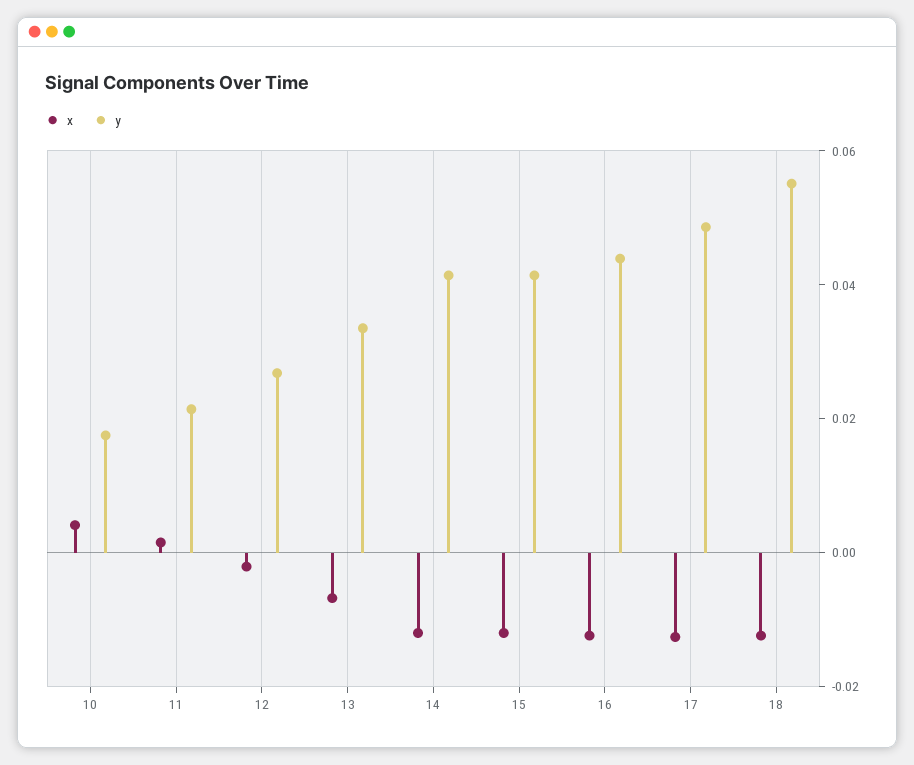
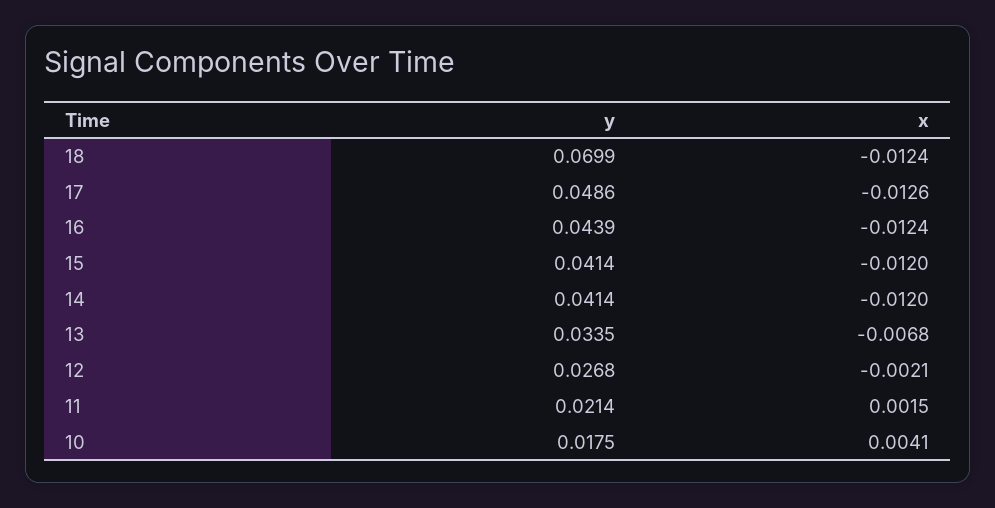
y, 18: 0.055 -> 0.0699

